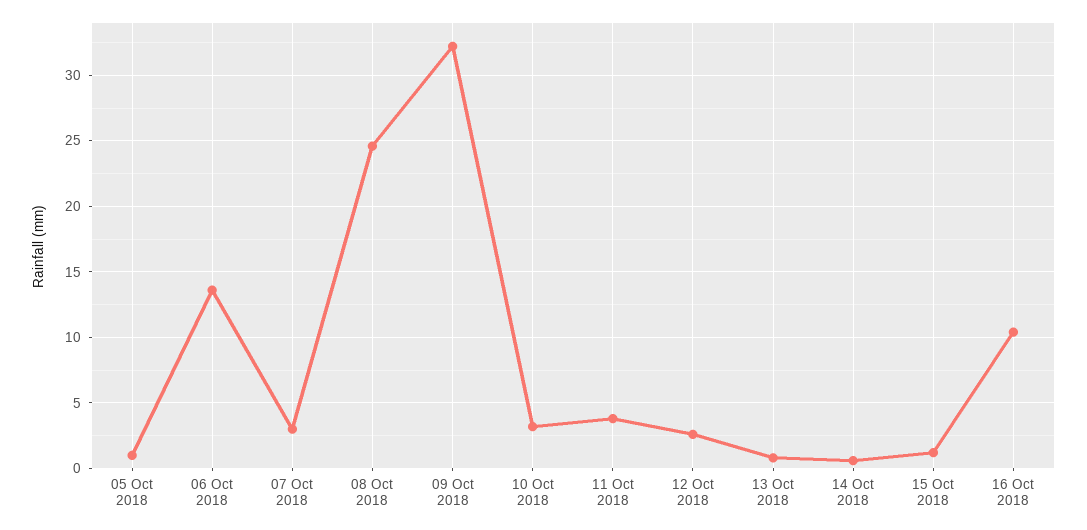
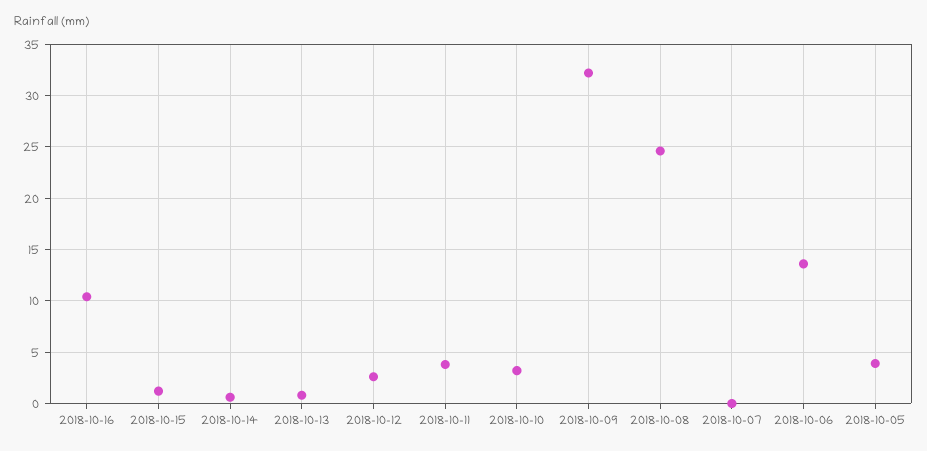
05 Oct 2018: 1 -> 4
07 Oct 2018: 3 -> 0

